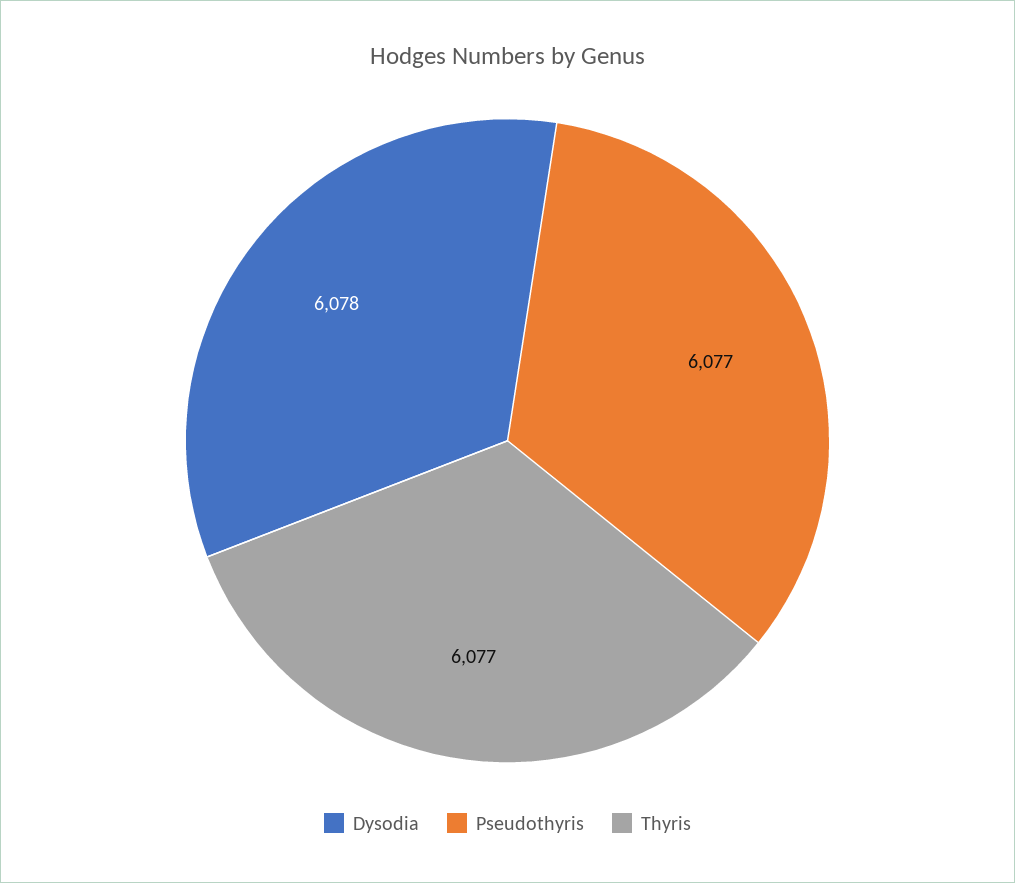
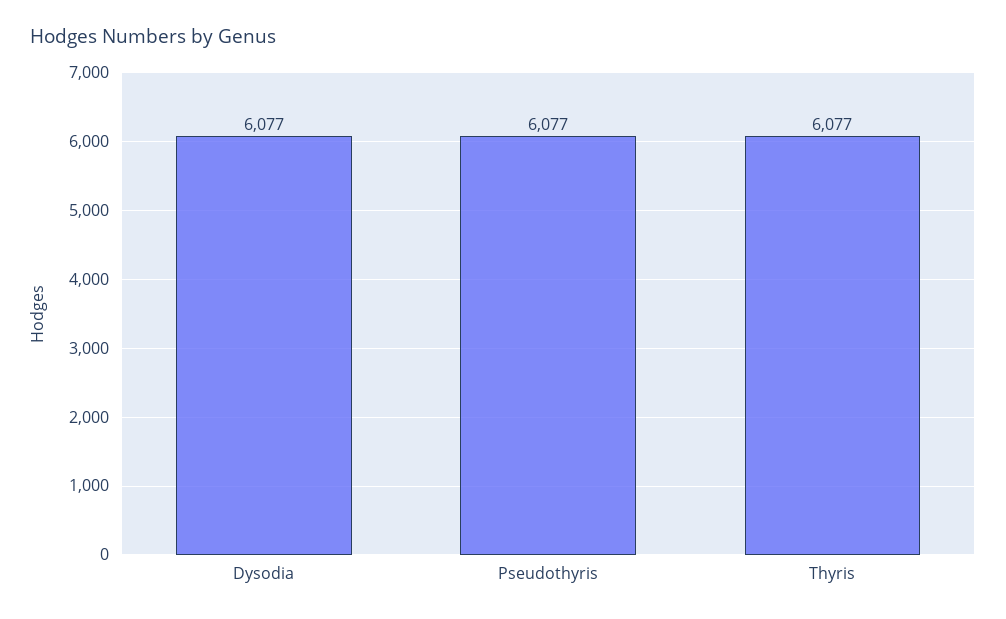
Dysodia: 6078 -> 6077

